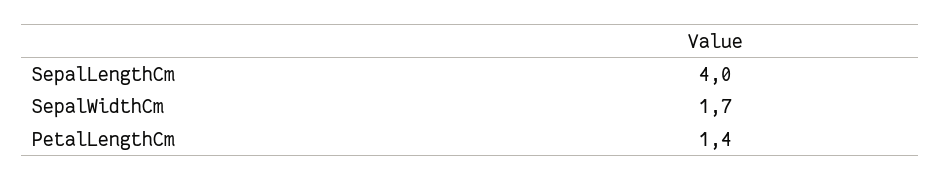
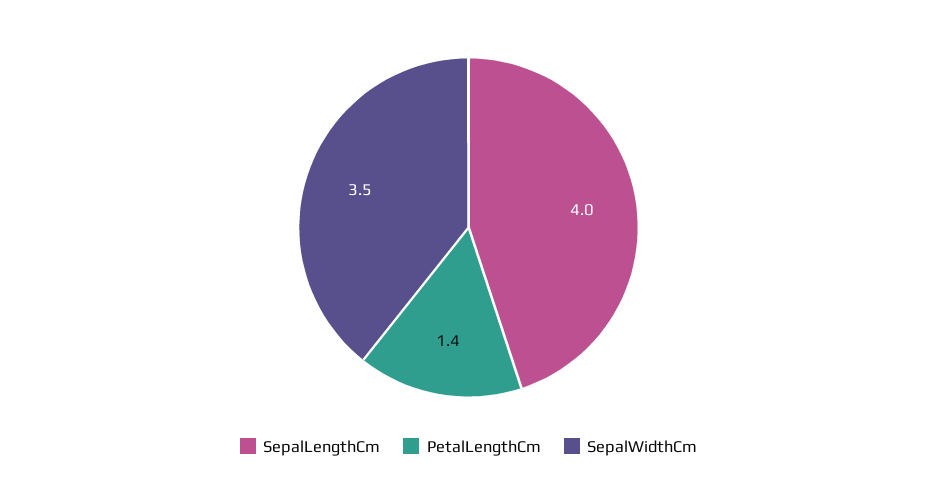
SepalWidthCm: 1.7 -> 3.5

